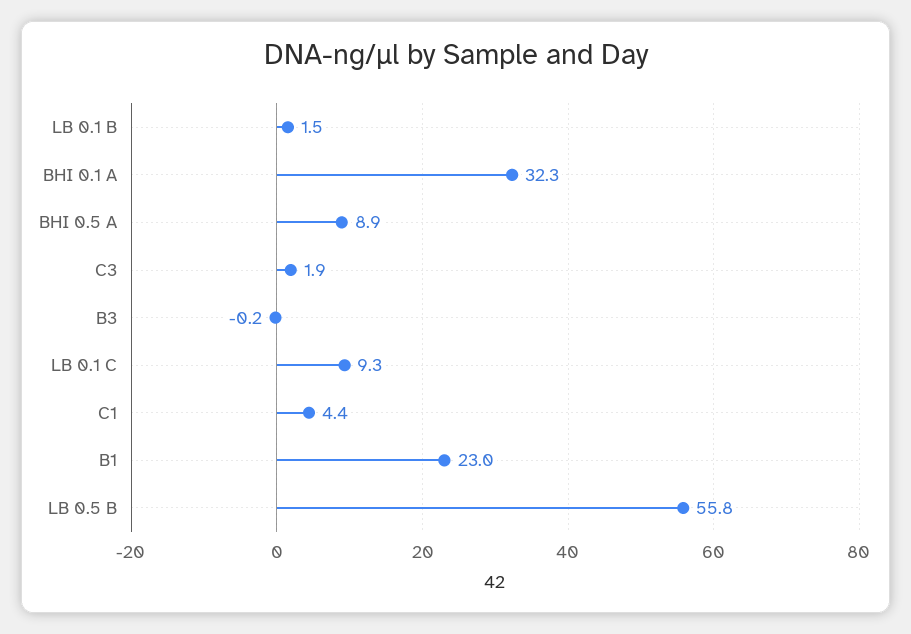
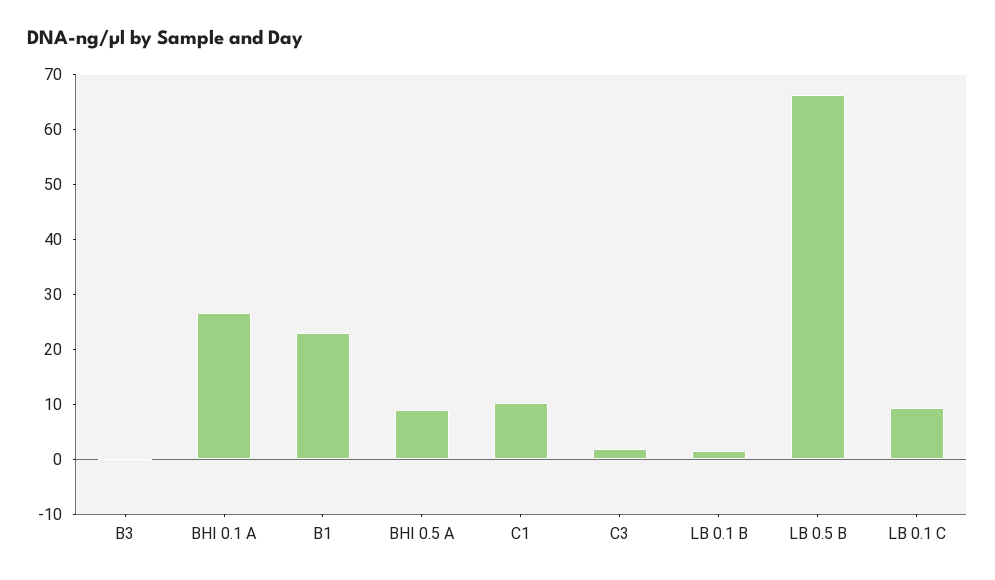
BHI 0.1 A: 32.3 -> 26
C1: 4.4 -> 10
LB 0.5 B: 55.8 -> 66

